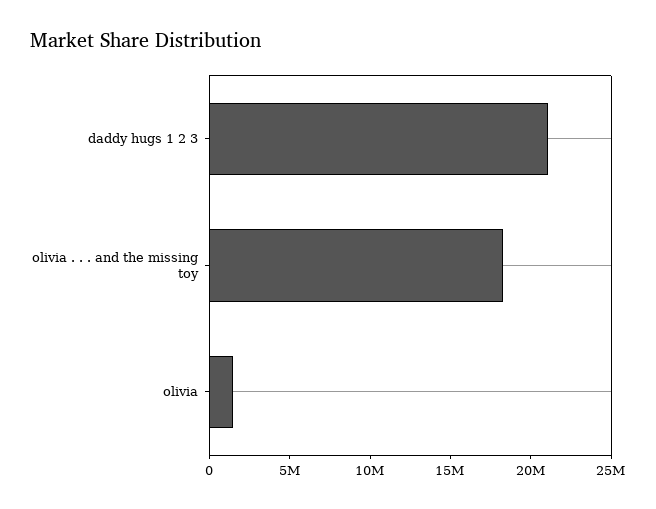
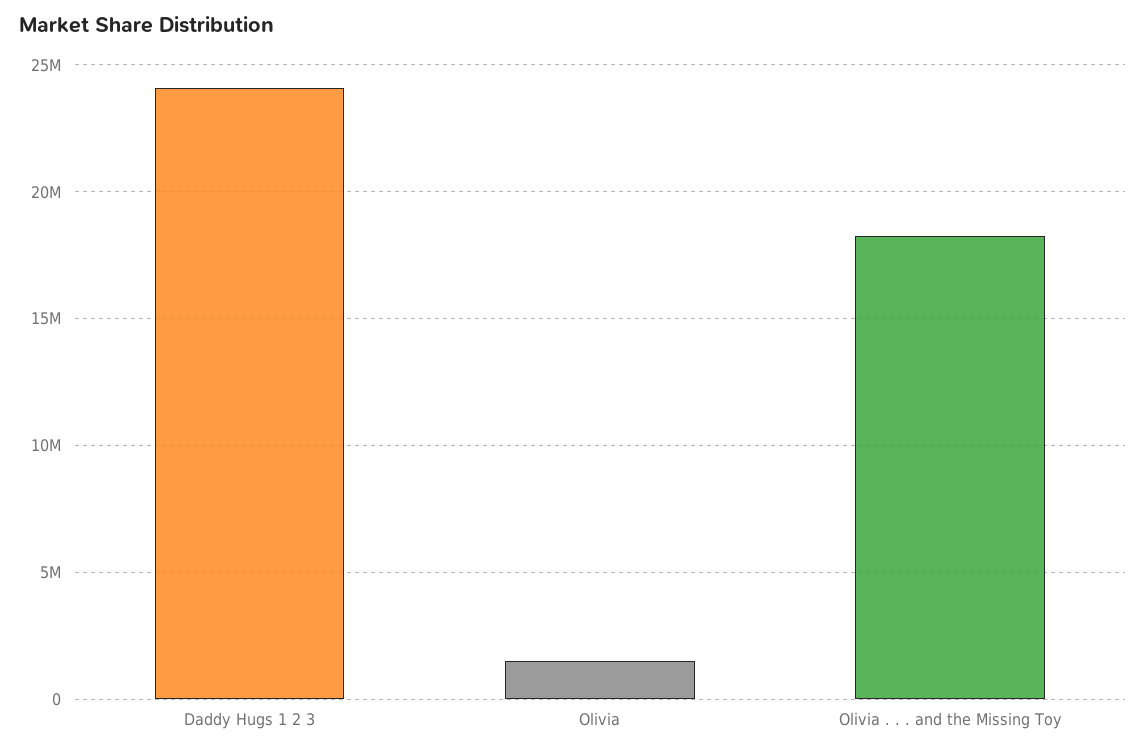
daddy hugs 1 2 3: 21000000 -> 24000000

